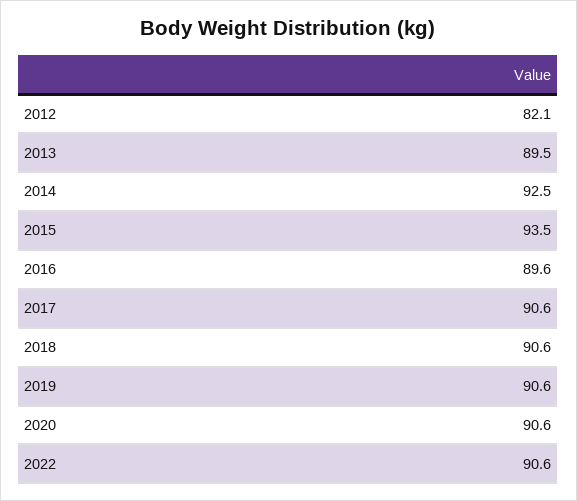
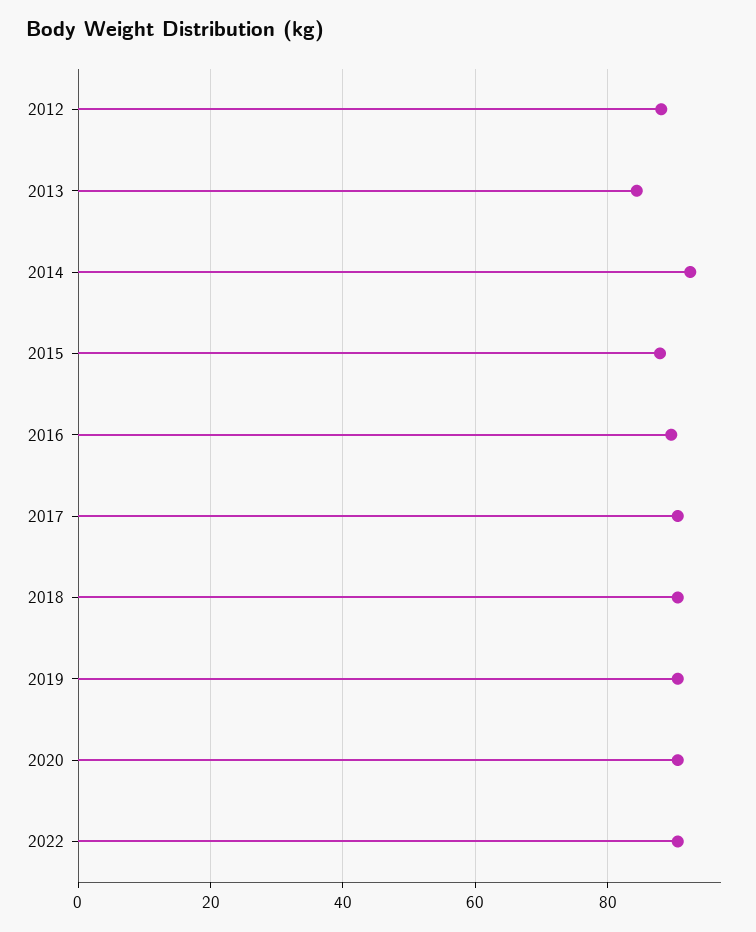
2012: 82.1 -> 88
2013: 89.5 -> 84
2015: 93.5 -> 88

